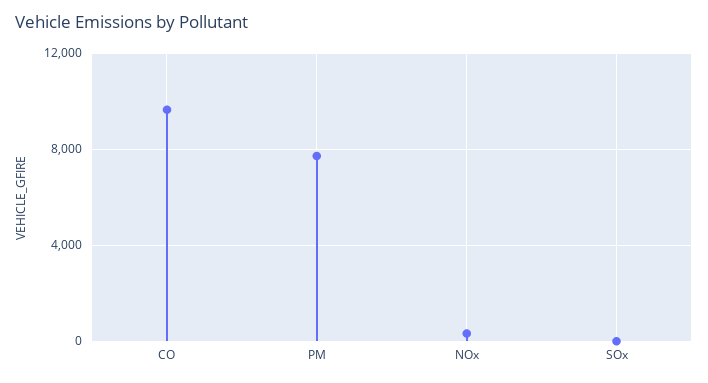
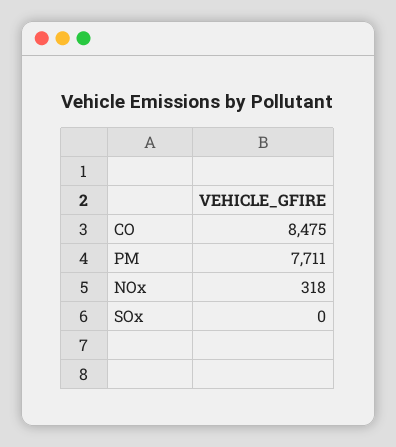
CO: 9500 -> 8475

